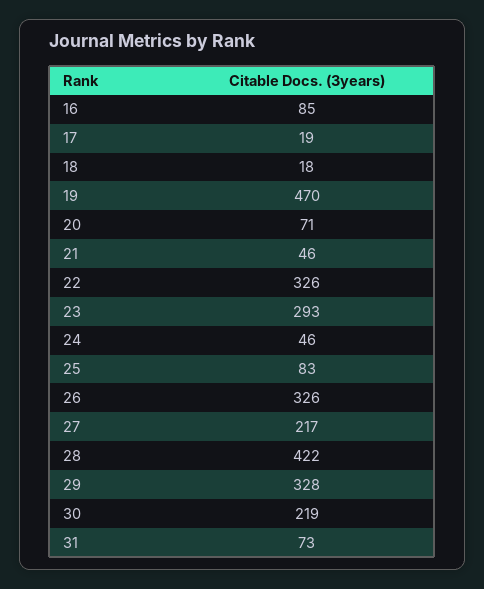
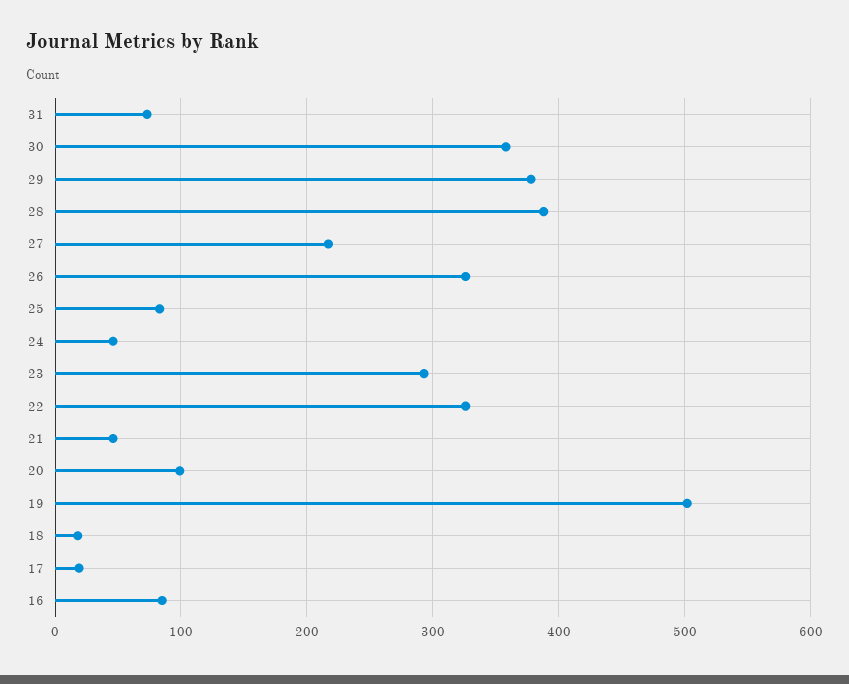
19: 470 -> 500
20: 71 -> 100
28: 422 -> 390
29: 328 -> 380
30: 219 -> 360

